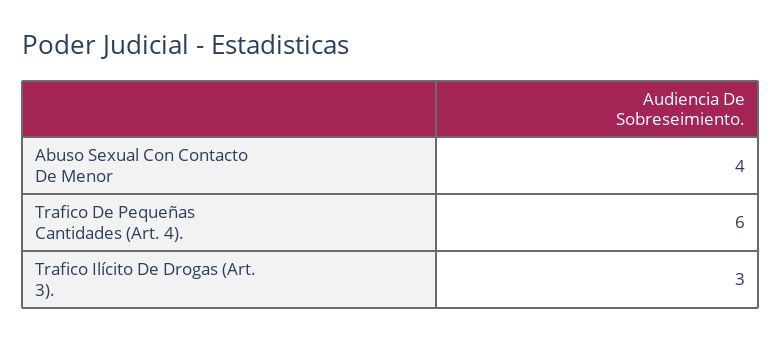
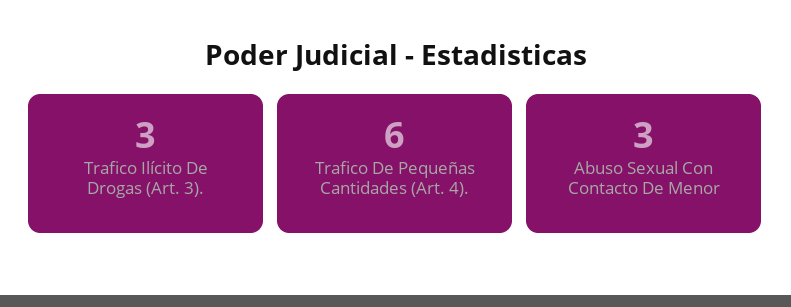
Abuso Sexual Con Contacto De Menor: 4 -> 3

